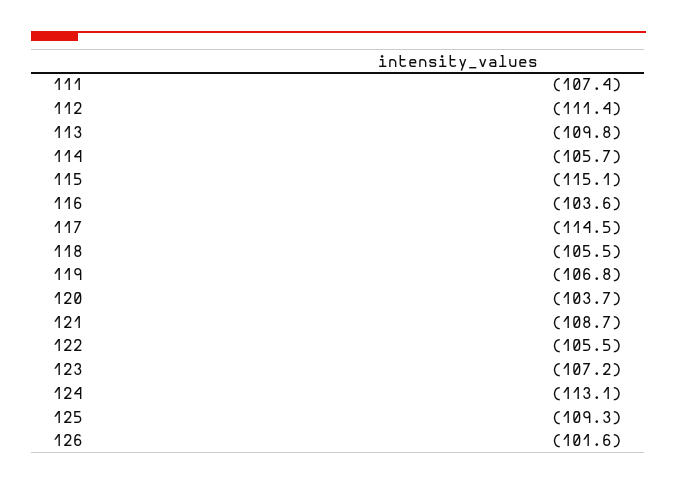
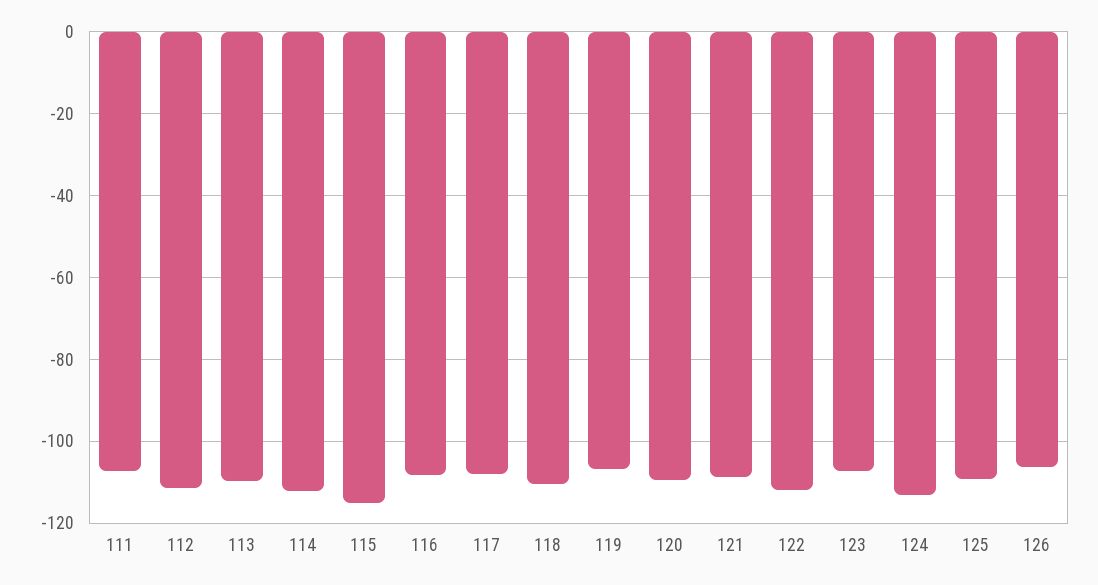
114: -105.7 -> -112
116: -103.6 -> -108
117: -114.5 -> -108
118: -105.5 -> -110
120: -103.7 -> -110
122: -105.5 -> -112
126: -101.6 -> -106

